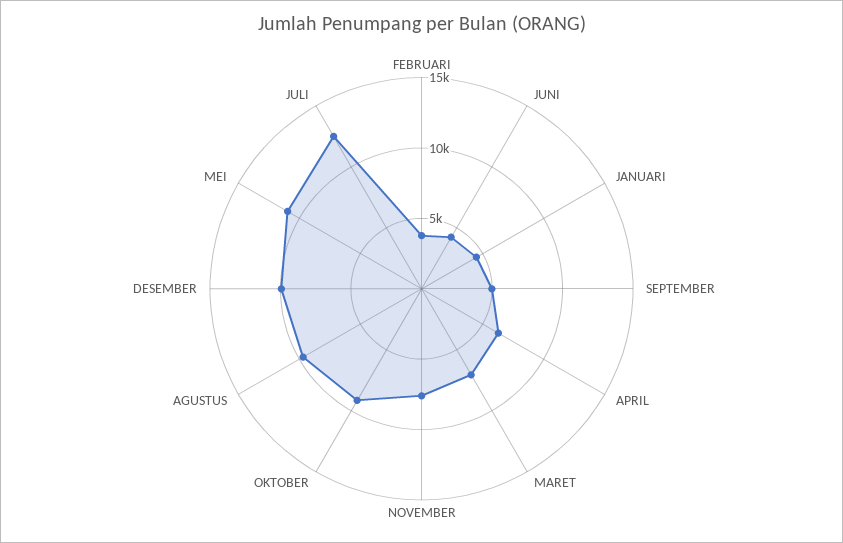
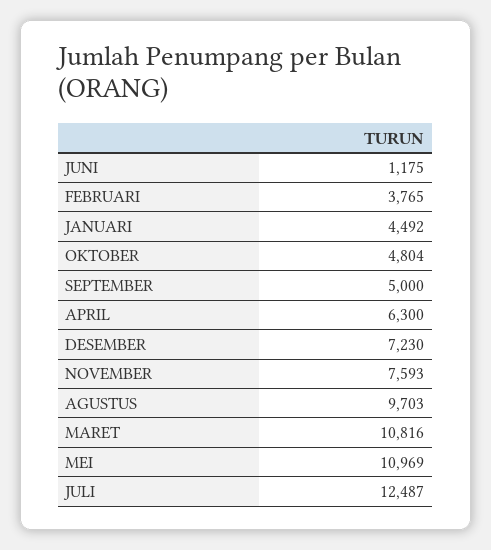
JUNI: 4000 -> 1175
MARET: 7000 -> 10816
OKTOBER: 9000 -> 4804
DESEMBER: 10000 -> 7230

